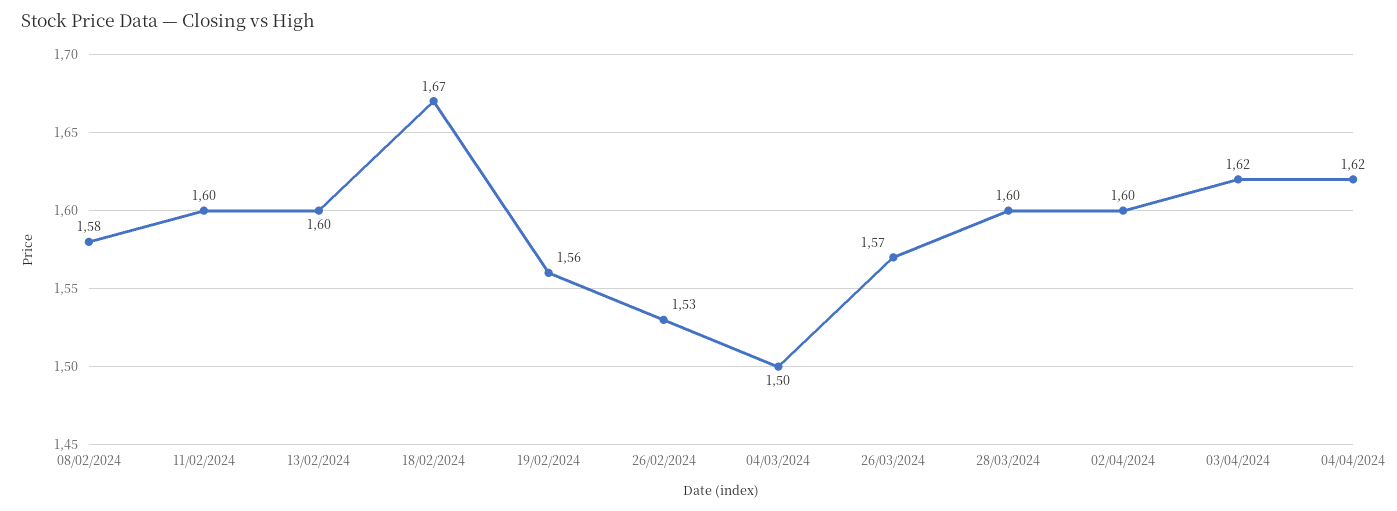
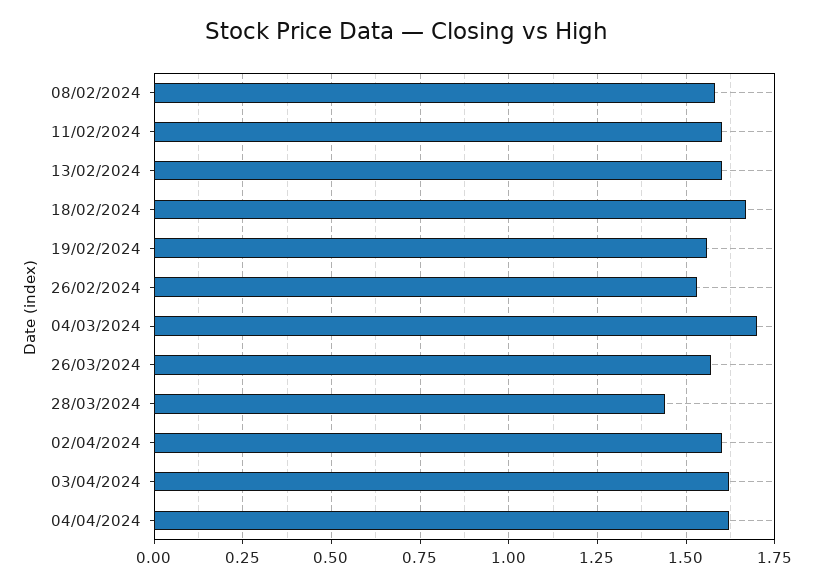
04/03/2024: 1.5 -> 1.7
28/03/2024: 1.6 -> 1.45

